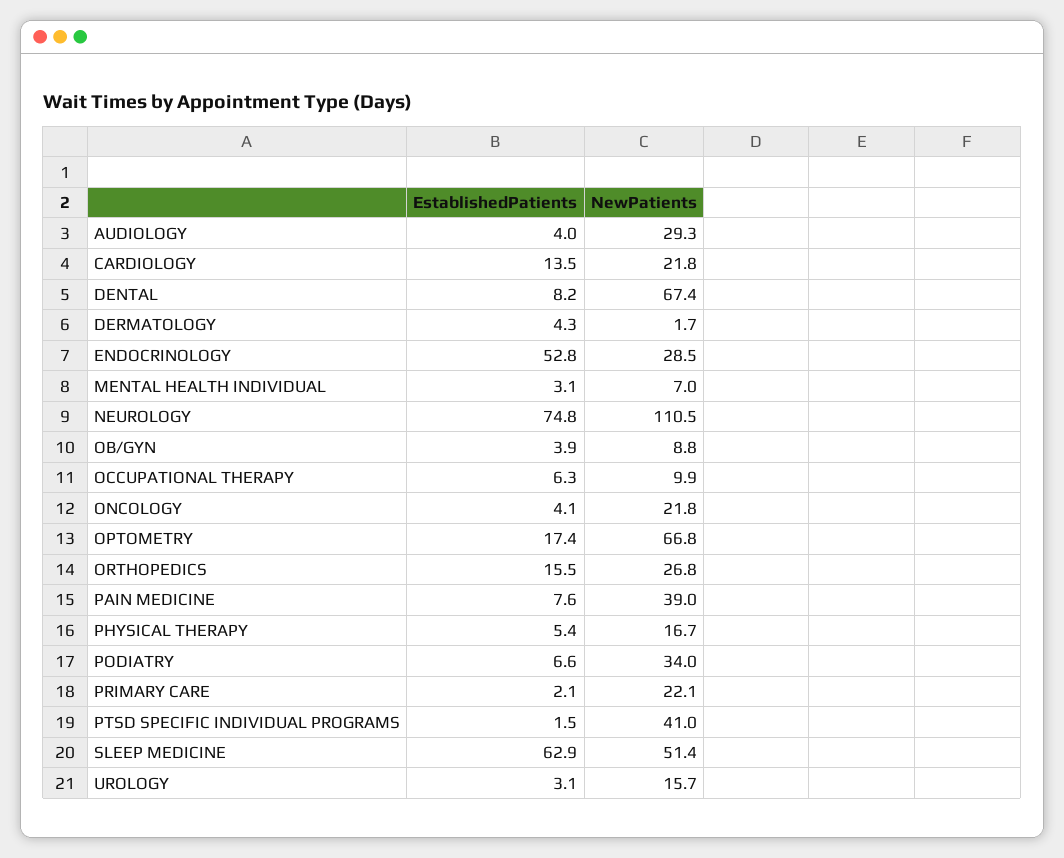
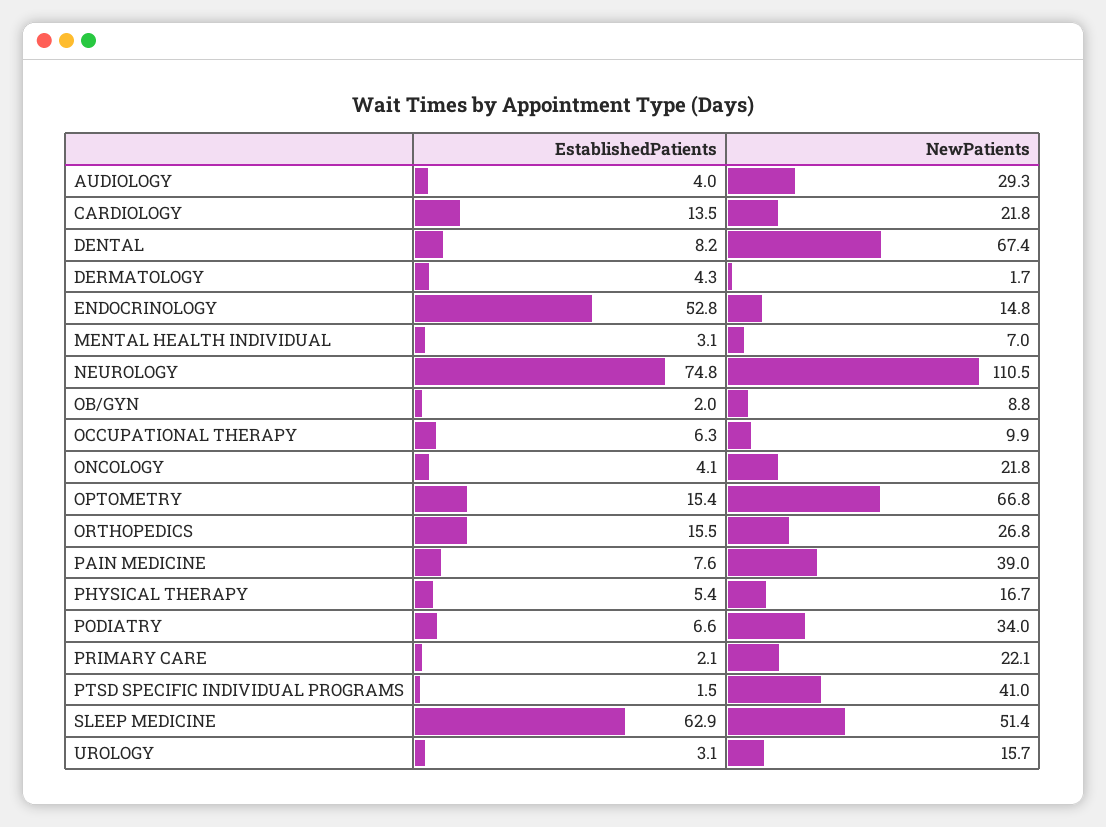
NewPatients, ENDOCRINOLOGY: 28.5 -> 14.8
EstablishedPatients, OB/GYN: 3.9 -> 2
EstablishedPatients, OPTOMETRY: 17.4 -> 15.4

